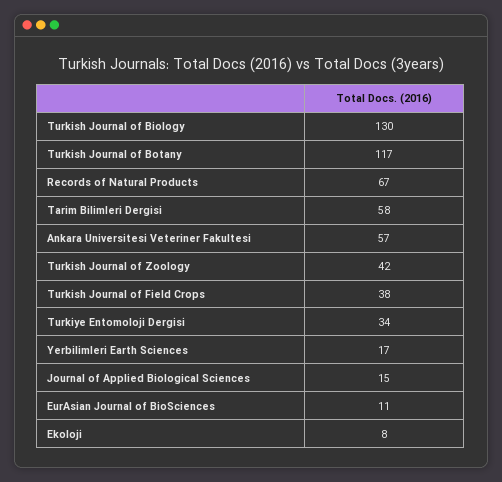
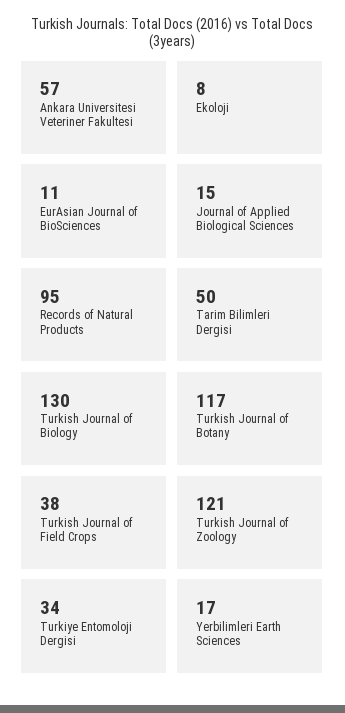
Records of Natural Products: 67 -> 95
Tarim Bilimleri Dergisi: 58 -> 50
Turkish Journal of Zoology: 42 -> 121

